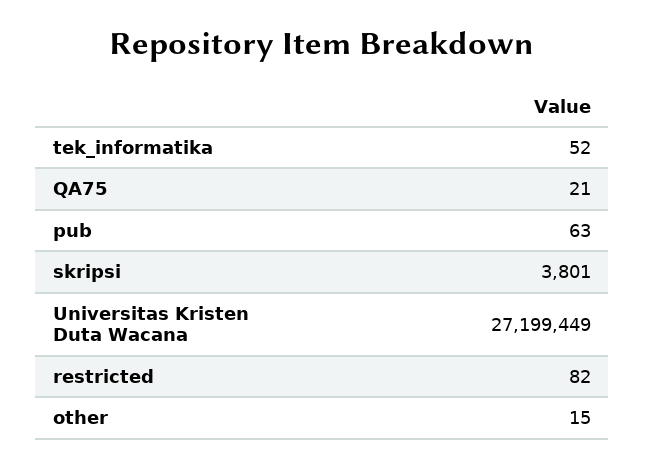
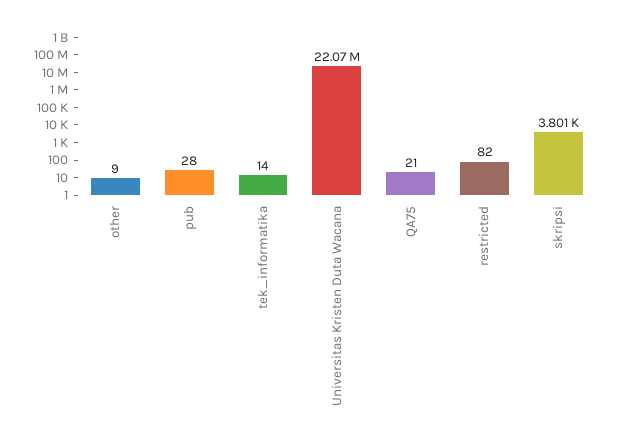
tek_informatika: 52 -> 14
pub: 63 -> 28
Universitas Kristen Duta Wacana: 27199449 -> 22070000
other: 15 -> 9

